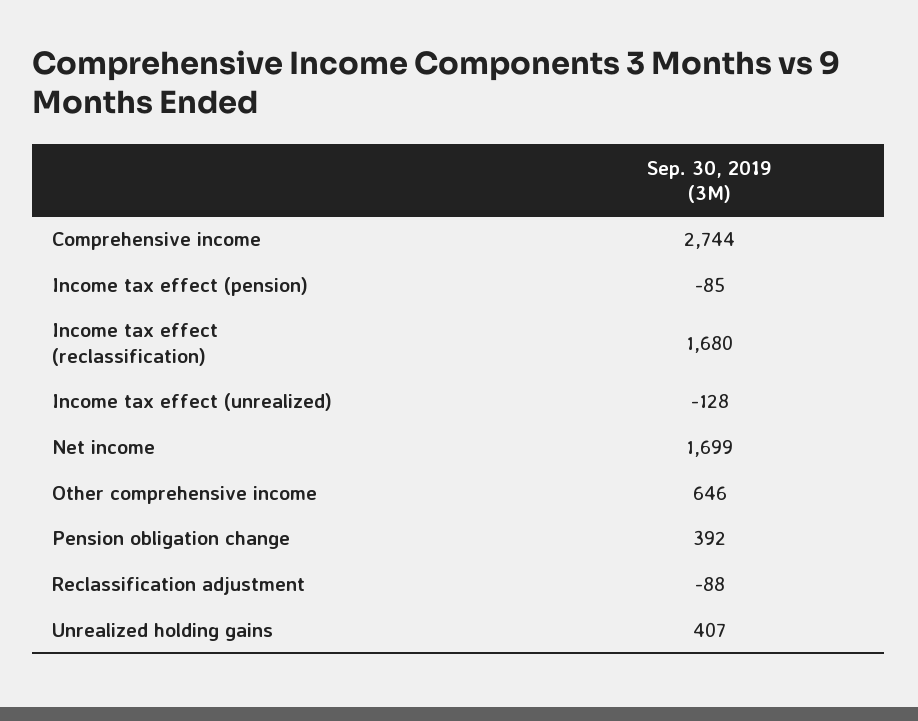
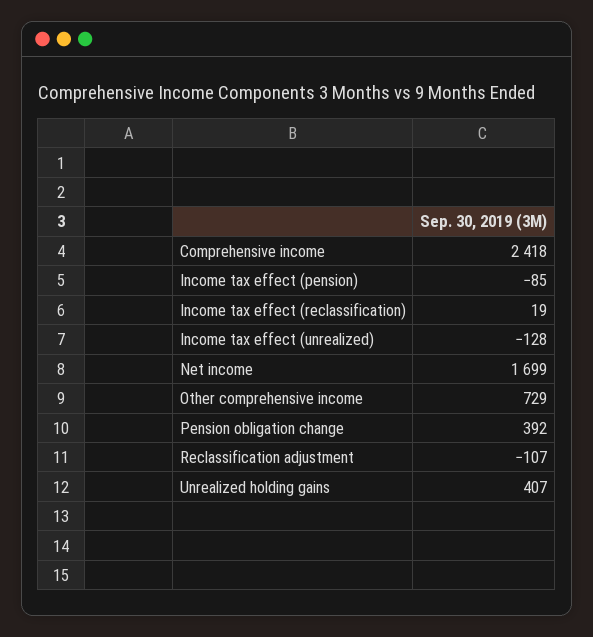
Comprehensive income: 2744 -> 2418
Income tax effect (reclassification): 1680 -> 19
Other comprehensive income: 646 -> 729
Reclassification adjustment: -88 -> -107

